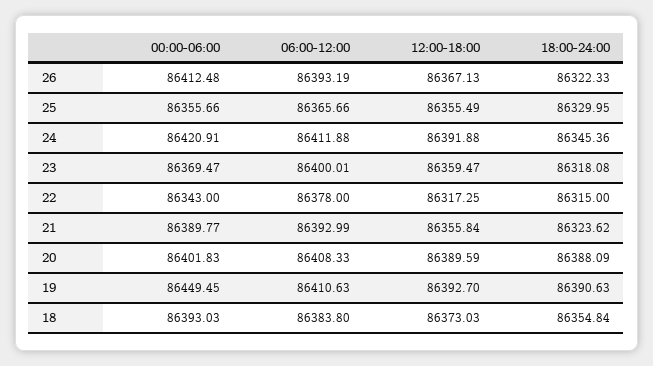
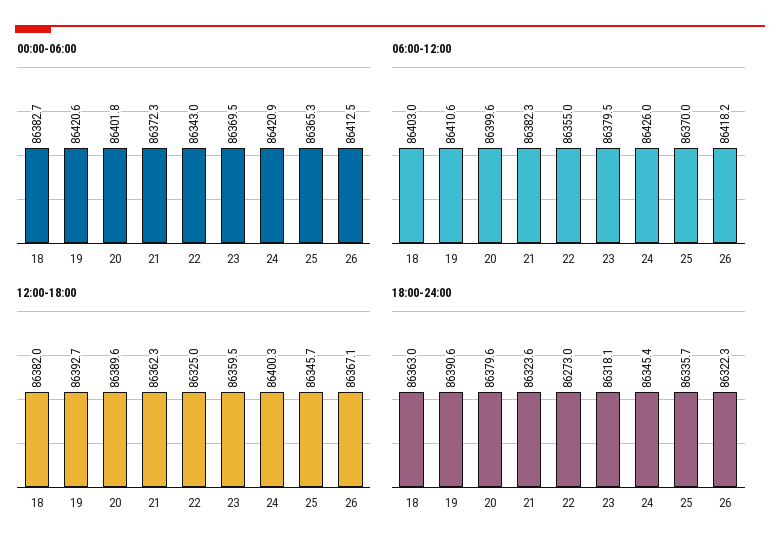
06:00-12:00, 26: 86393.19 -> 86418.2
00:00-06:00, 25: 86355.66 -> 86365.3
06:00-12:00, 25: 86365.66 -> 86370
12:00-18:00, 25: 86355.49 -> 86345.7
18:00-24:00, 25: 86329.95 -> 86335.7
06:00-12:00, 24: 86411.88 -> 86426
12:00-18:00, 24: 86391.88 -> 86400.3
06:00-12:00, 23: 86400.01 -> 86379.5
06:00-12:00, 22: 86378 -> 86355
12:00-18:00, 22: 86317.25 -> 86325
18:00-24:00, 22: 86315 -> 86273
00:00-06:00, 21: 86389.77 -> 86372.3
06:00-12:00, 21: 86392.99 -> 86382.3
12:00-18:00, 21: 86355.84 -> 86362.3
06:00-12:00, 20: 86408.33 -> 86399.6
18:00-24:00, 20: 86388.09 -> 86379.6
00:00-06:00, 19: 86449.45 -> 86420.6
00:00-06:00, 18: 86393.03 -> 86382.7
06:00-12:00, 18: 86383.8 -> 86403
12:00-18:00, 18: 86373.03 -> 86382
18:00-24:00, 18: 86354.84 -> 86363

